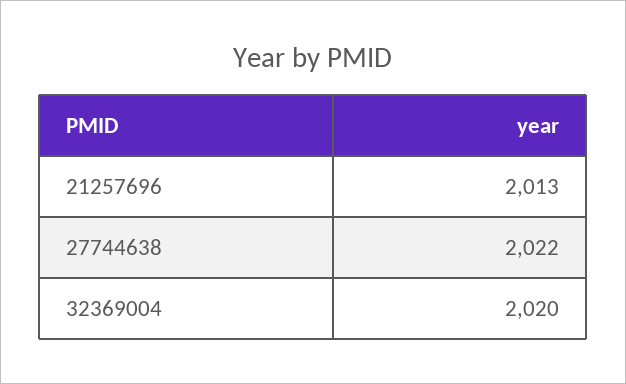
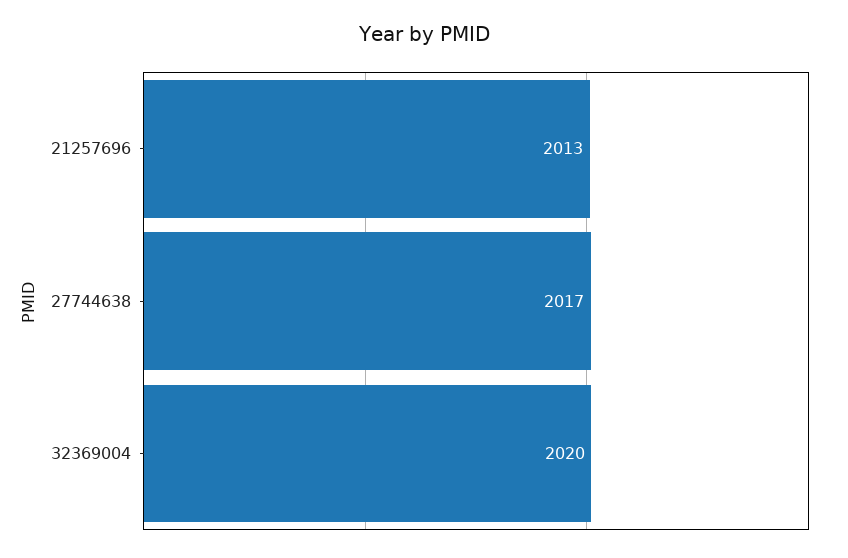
27744638: 2022 -> 2017

